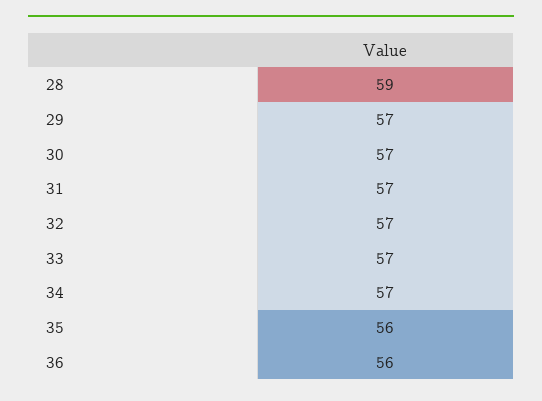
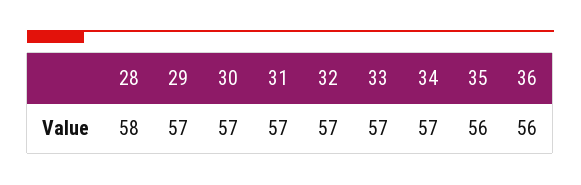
28: 59 -> 58

